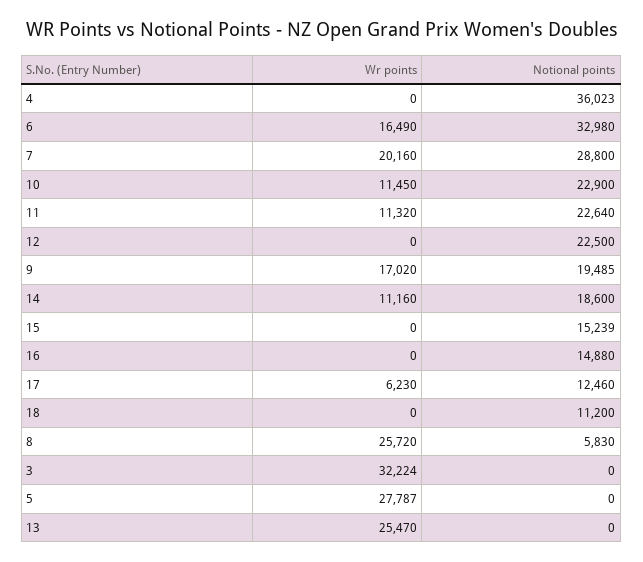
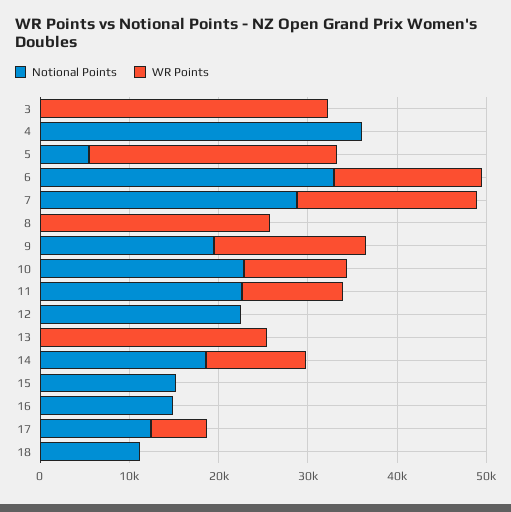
Notional points, 8: 5830 -> 0
Notional points, 5: 0 -> 6000

